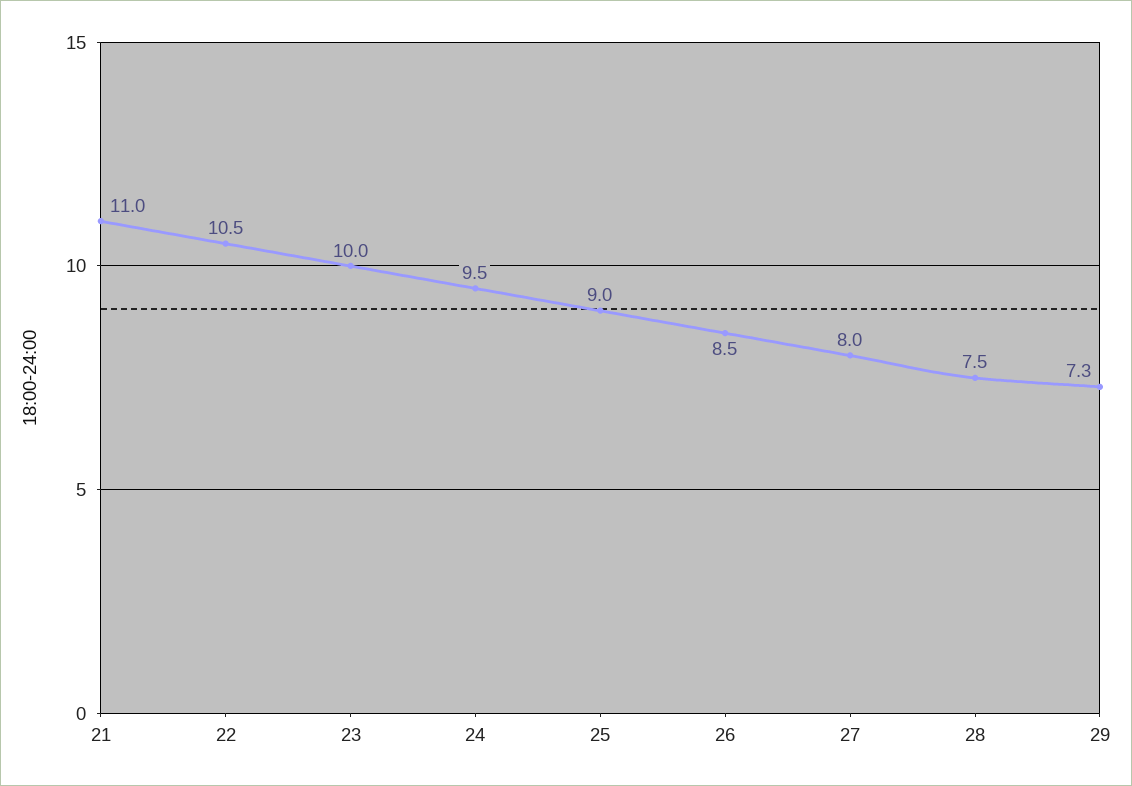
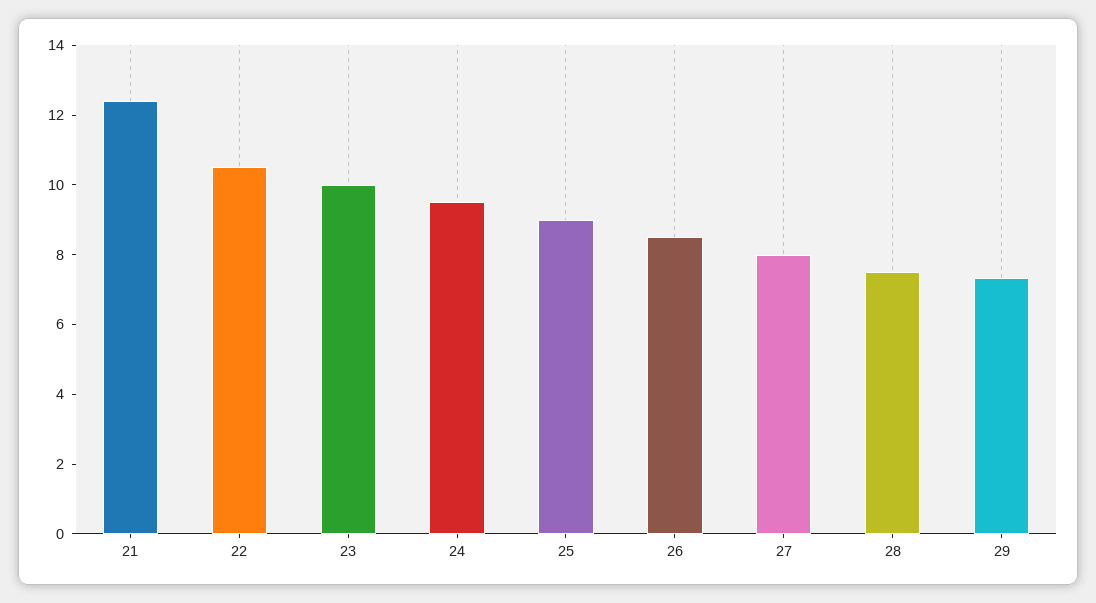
21: 11 -> 12.5

